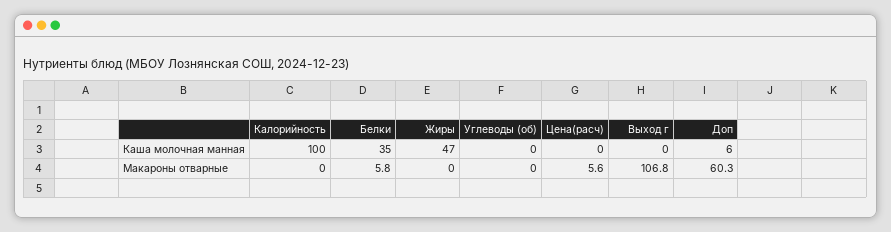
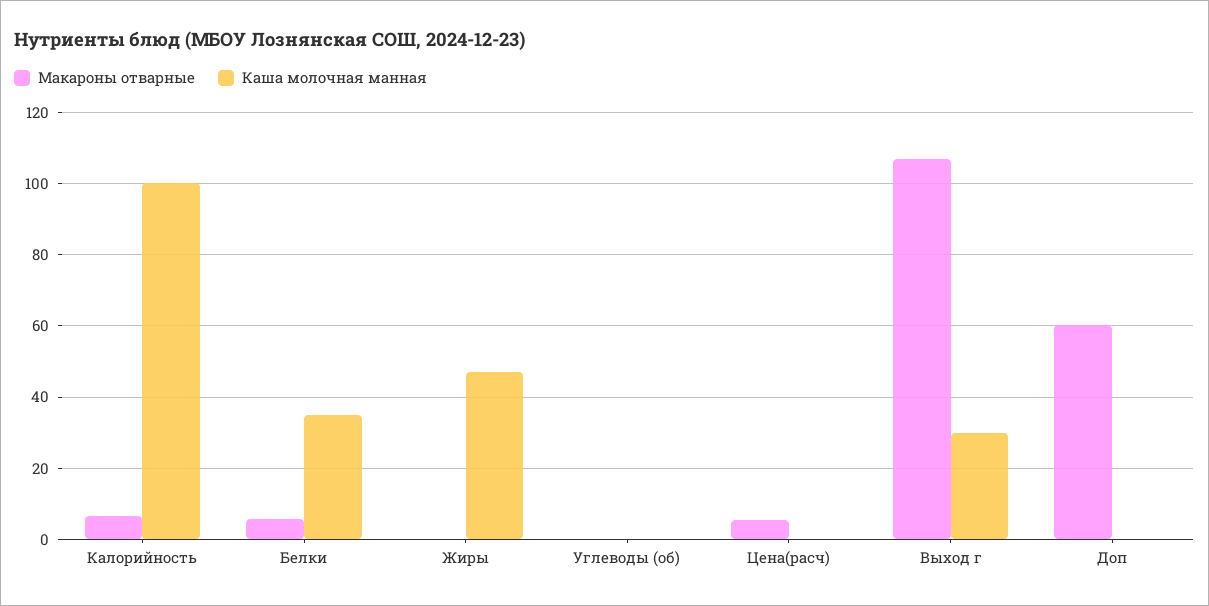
Каша молочная манная, Выход г: 0 -> 30
Каша молочная манная, Доп: 6 -> 0
Макароны отварные, Калорийность: 0 -> 6

